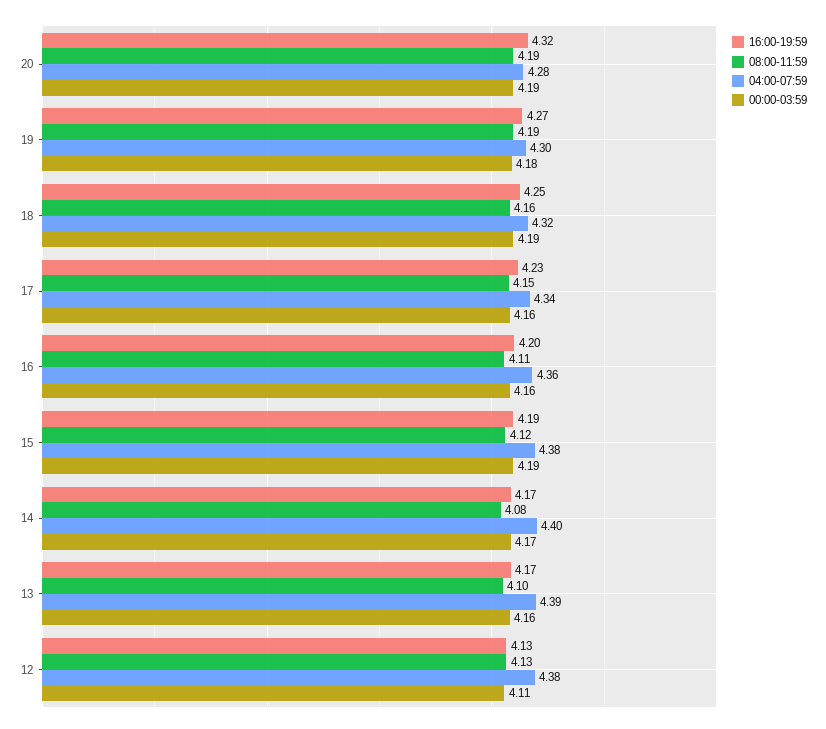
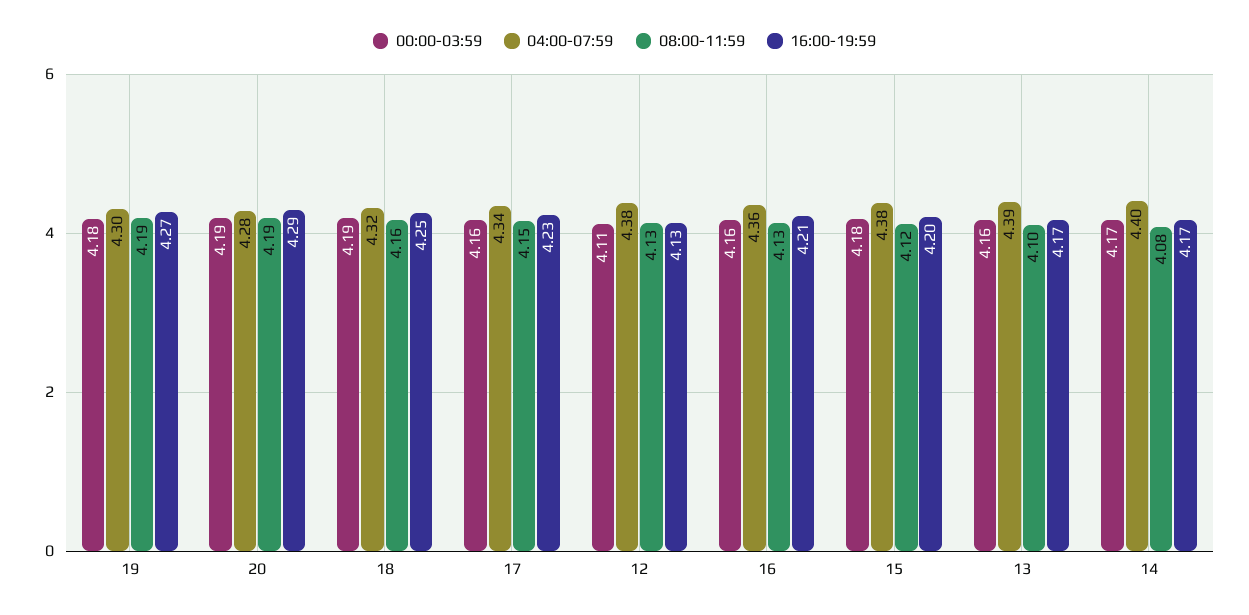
16:00-19:59, 20: 4.32 -> 4.29
16:00-19:59, 16: 4.2 -> 4.21
08:00-11:59, 16: 4.11 -> 4.13
16:00-19:59, 15: 4.19 -> 4.2
00:00-03:59, 15: 4.19 -> 4.18

